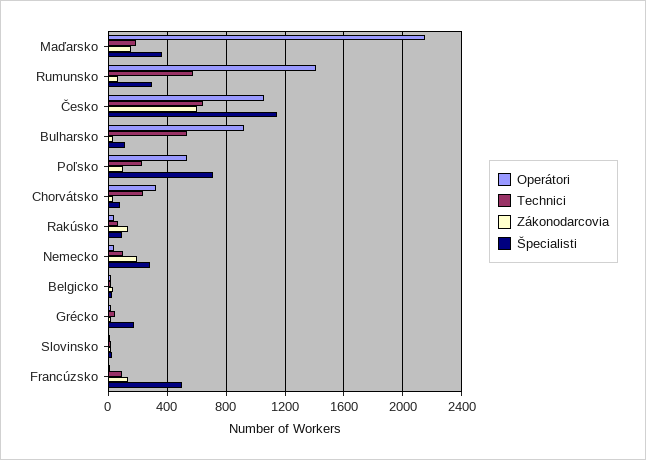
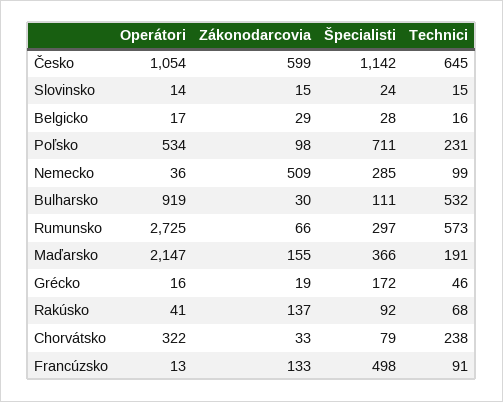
Operátori, Rumunsko: 1400 -> 2725
Zákonodarcovia, Nemecko: 200 -> 509

